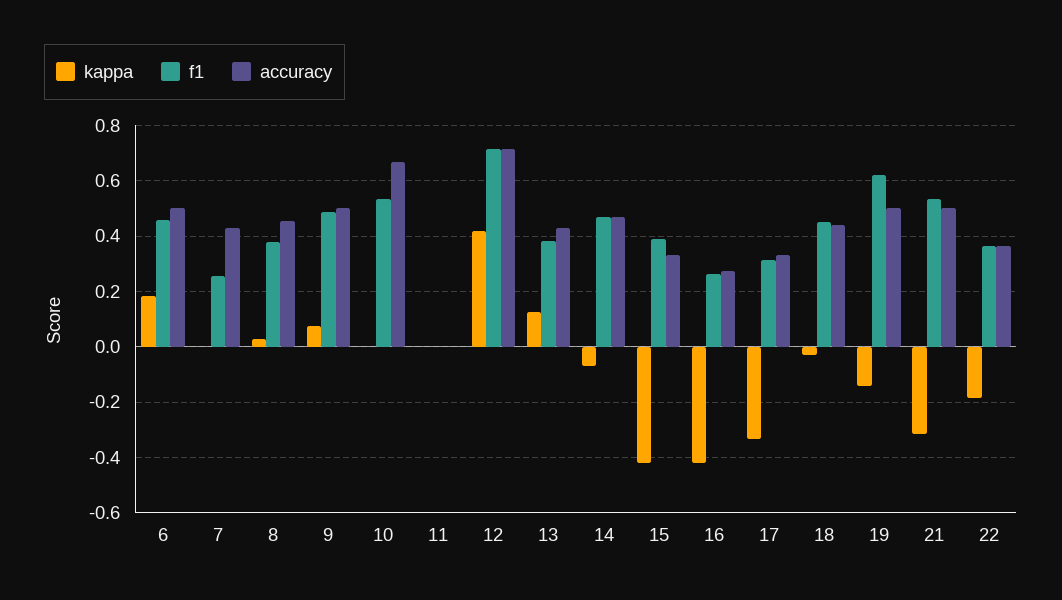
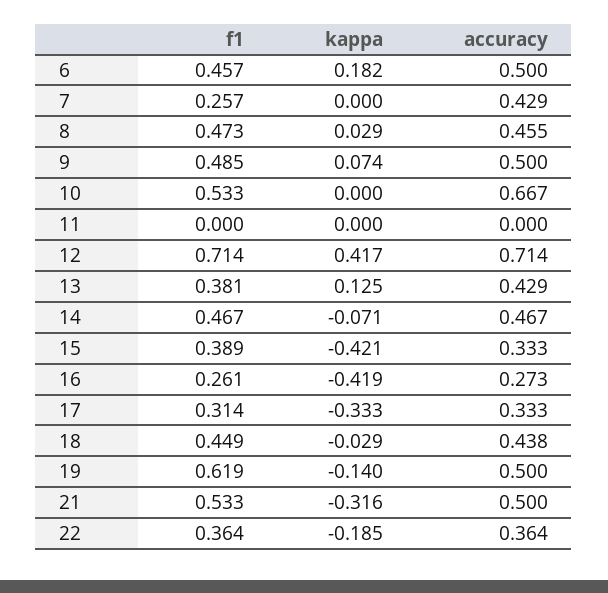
f1, 8: 0.375 -> 0.473

